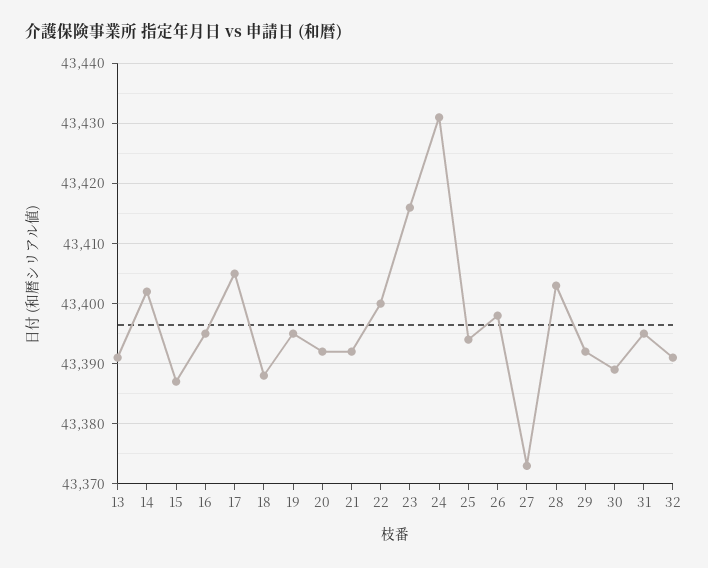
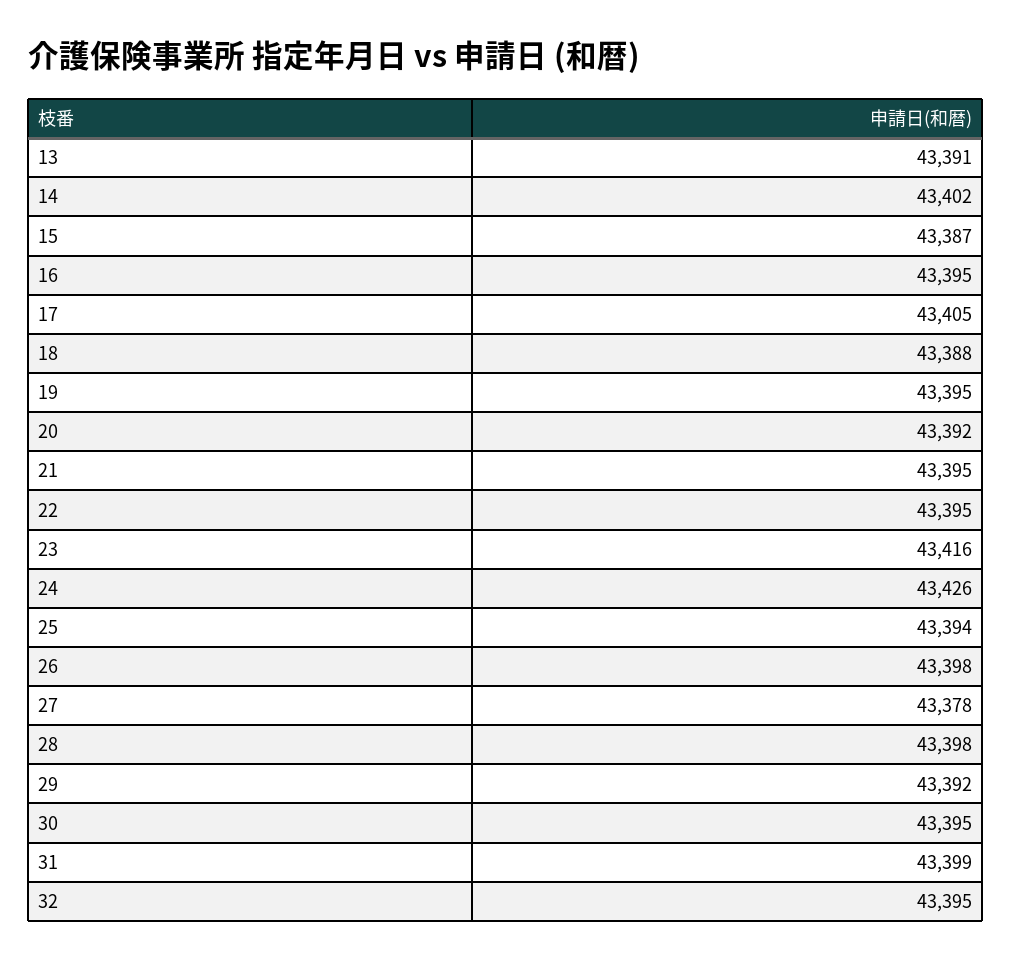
21: 43392 -> 43395
22: 43400 -> 43395
24: 43431 -> 43426
27: 43373 -> 43378
28: 43403 -> 43398
30: 43389 -> 43395
31: 43395 -> 43399
32: 43391 -> 43395

